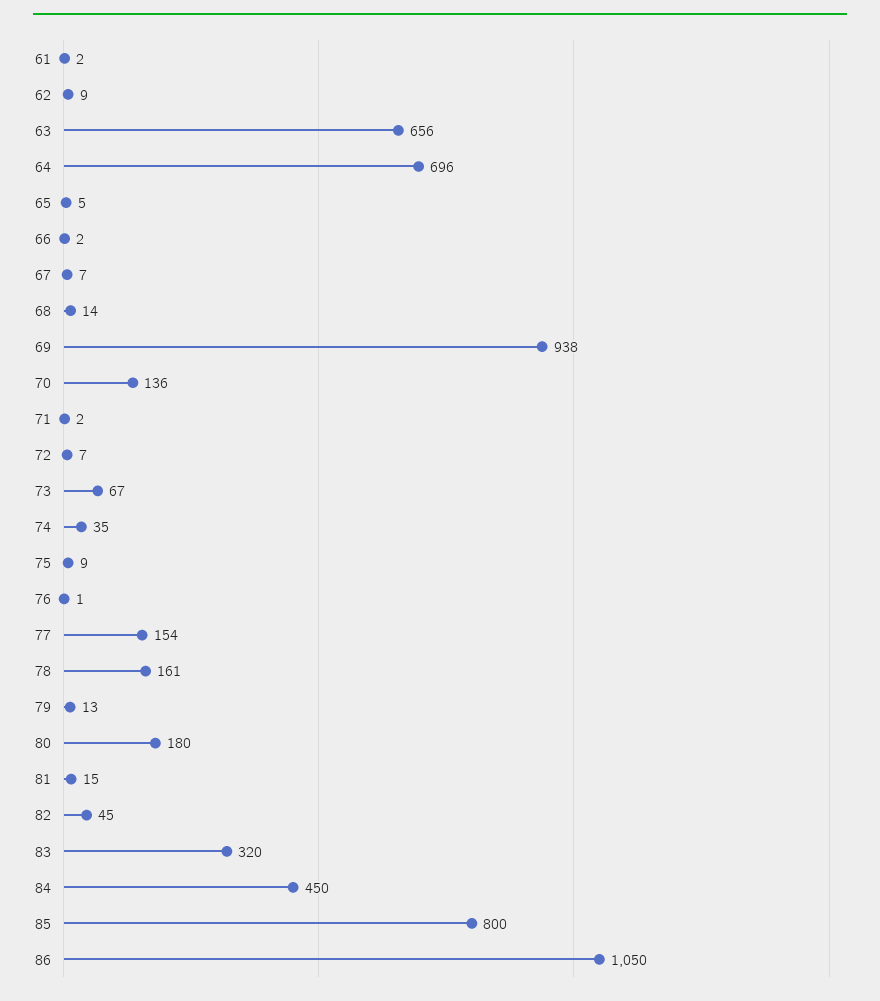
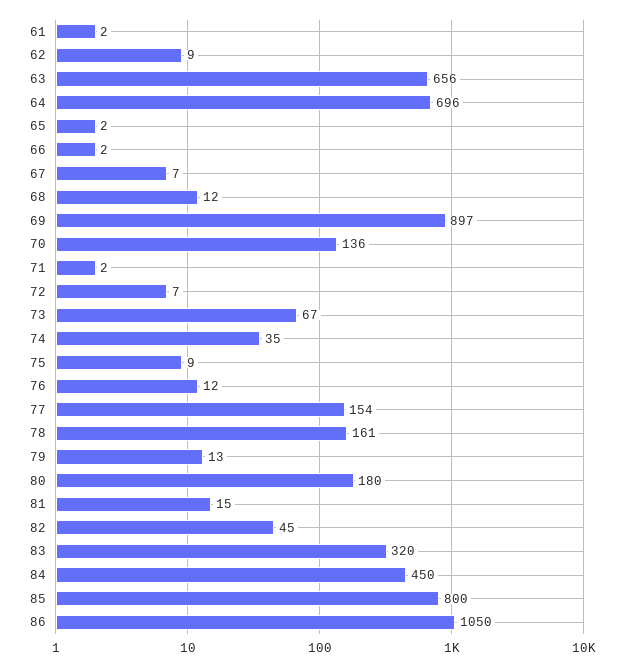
65: 5 -> 2
68: 14 -> 12
69: 938 -> 897
76: 1 -> 12

